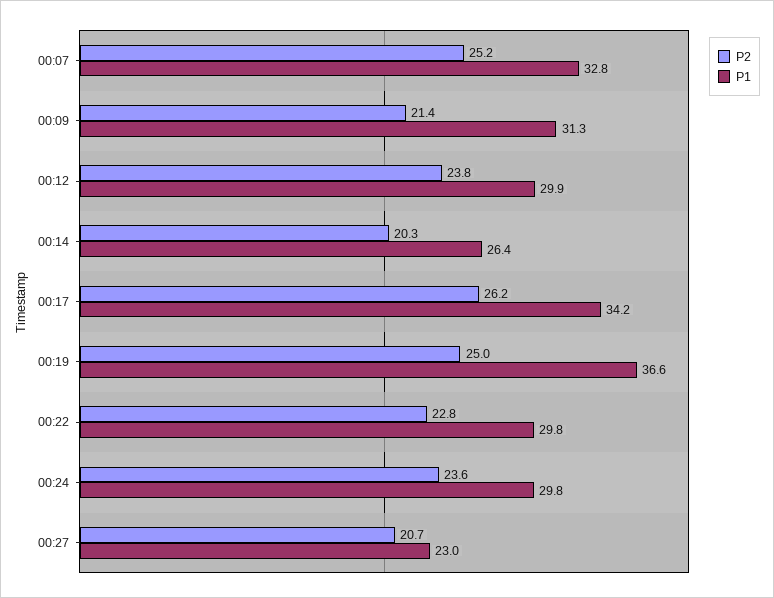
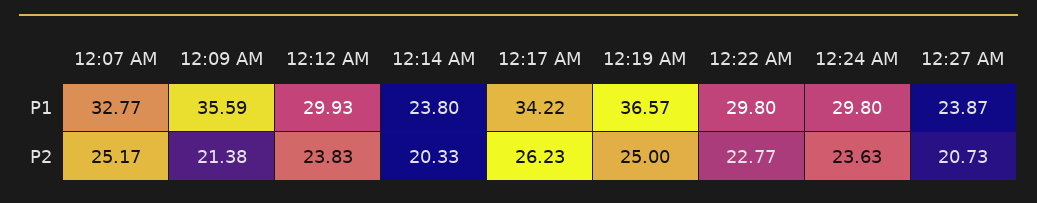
P1, 00:09: 31.3 -> 35.59
P1, 00:14: 26.4 -> 23.8
P1, 00:27: 23 -> 23.87

